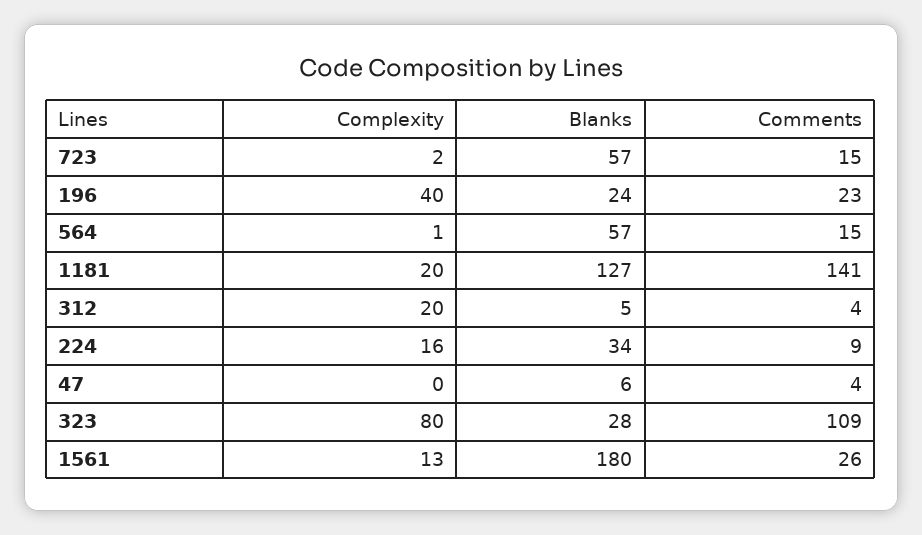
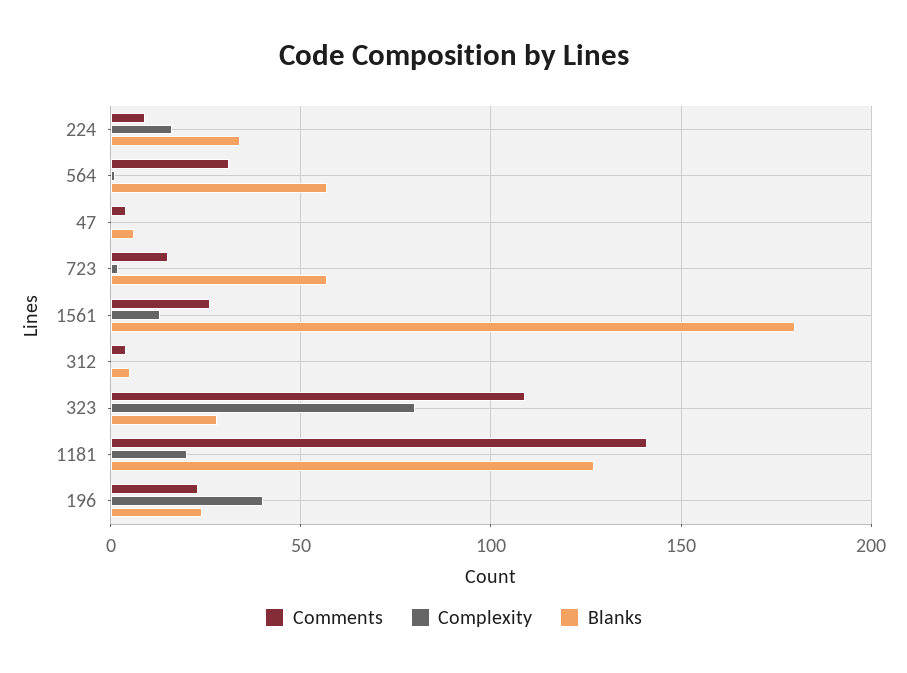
Comments, 564: 15 -> 30
Complexity, 312: 20 -> 0

